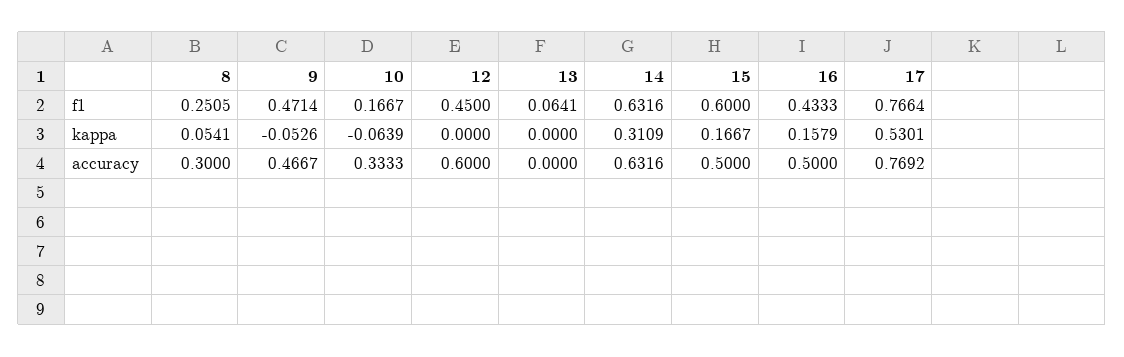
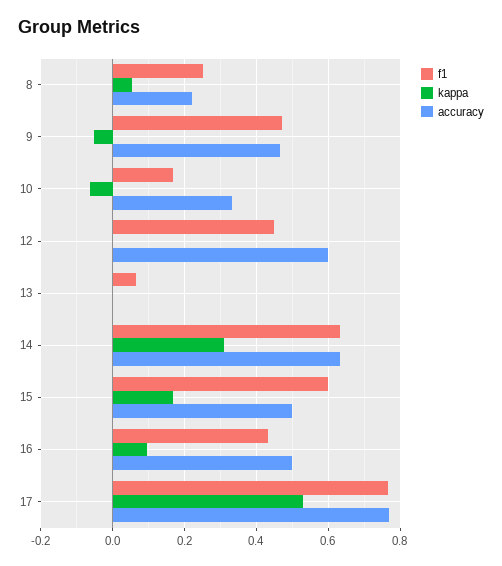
kappa, 16: 0.1579 -> 0.1
accuracy, 8: 0.3 -> 0.22

